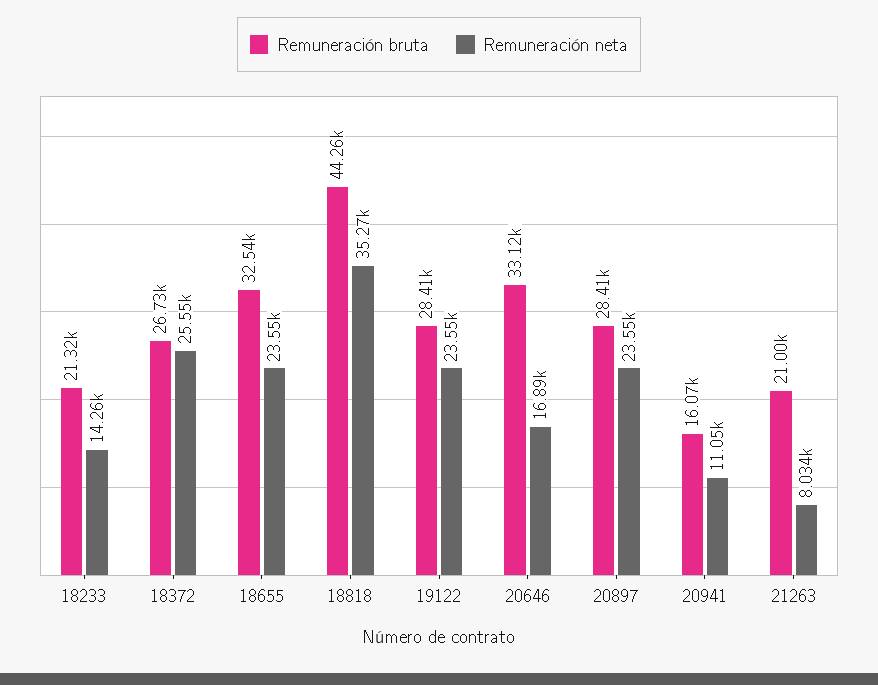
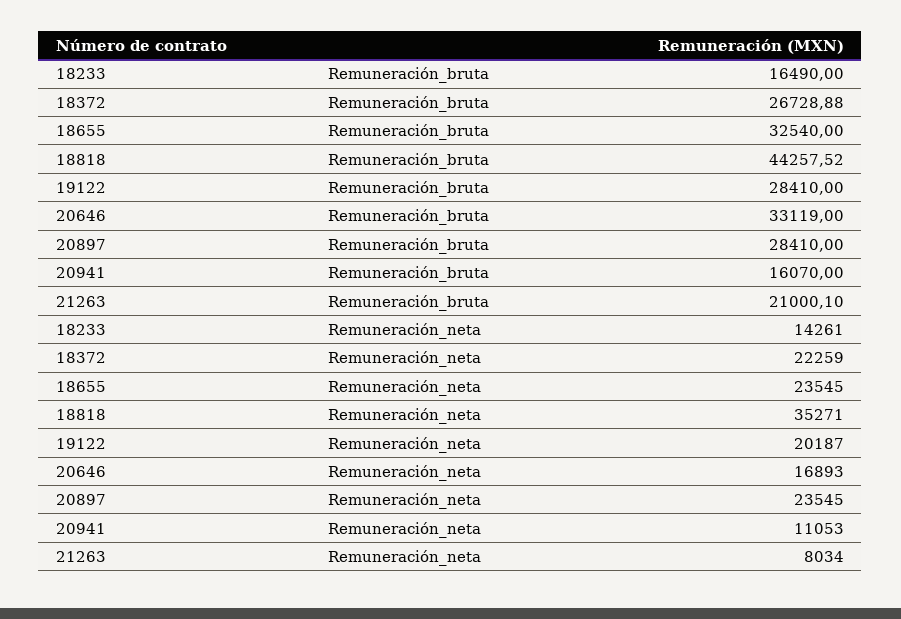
Remuneración bruta, 18233: 21320 -> 16490
Remuneración neta, 18372: 25550 -> 22259
Remuneración neta, 19122: 23550 -> 20187

